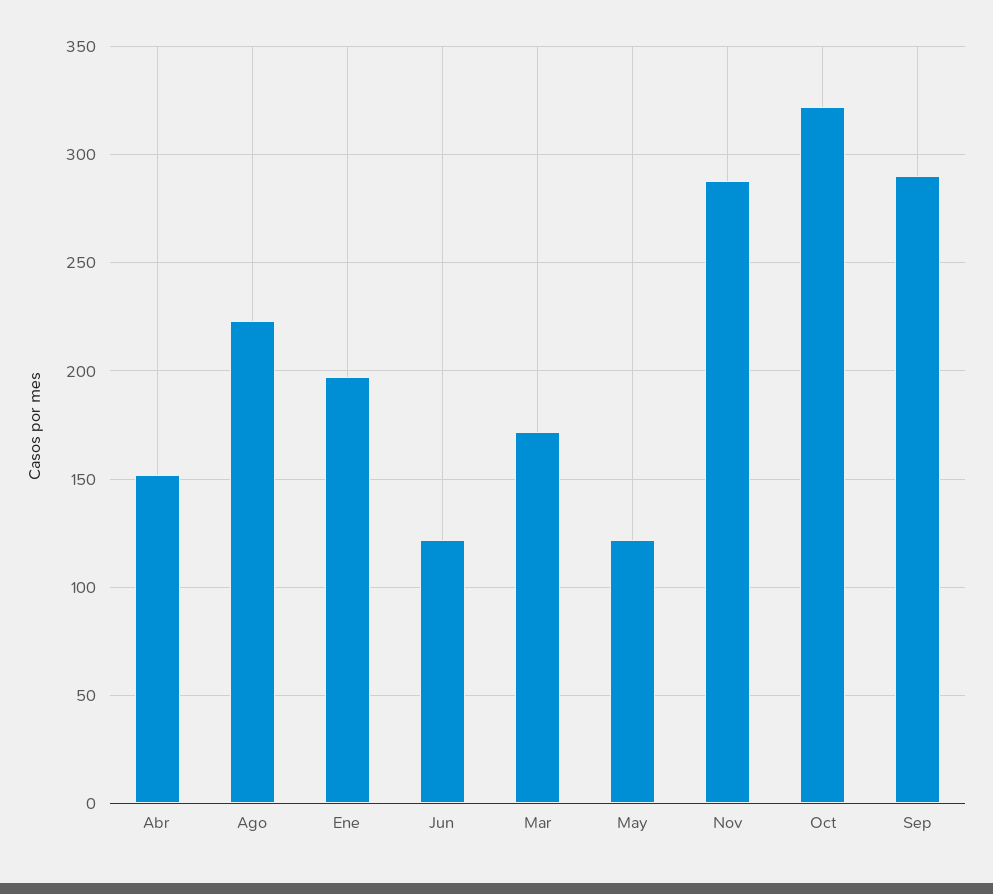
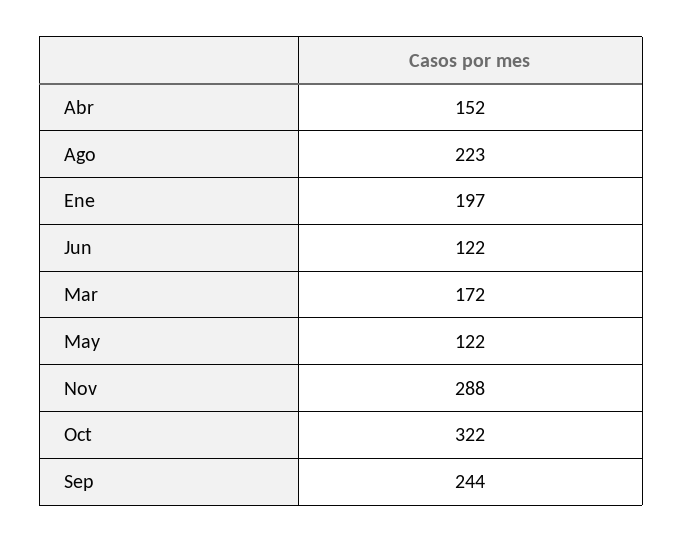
Sep: 290 -> 244

